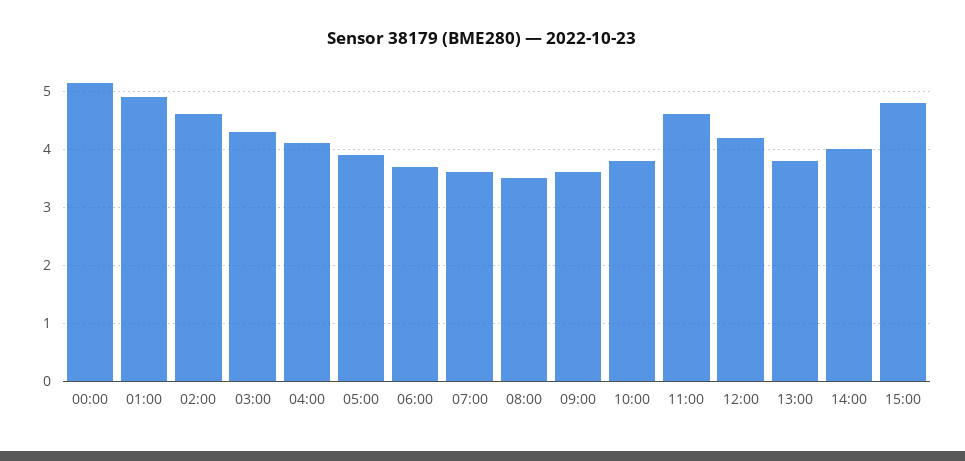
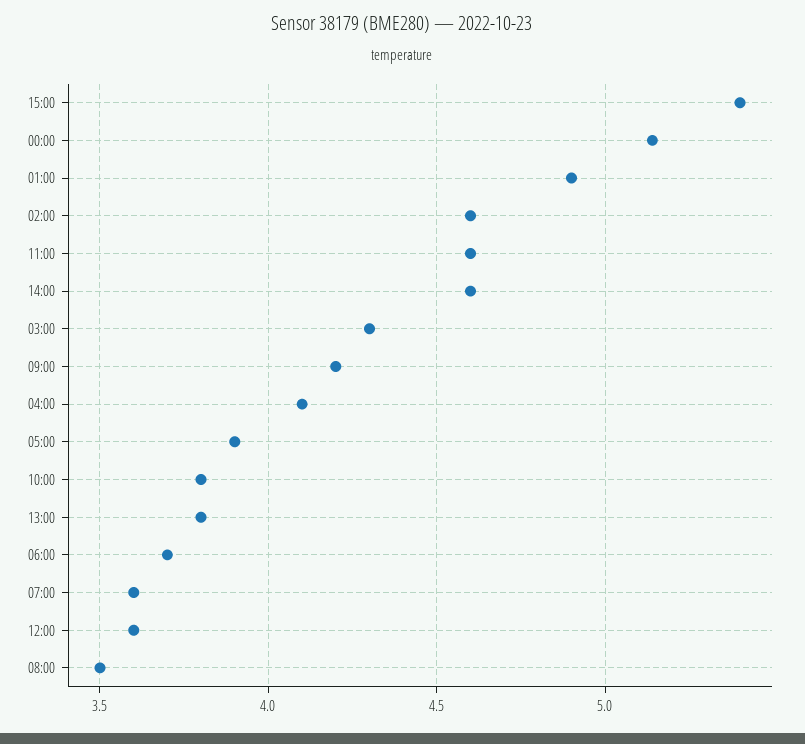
09:00: 3.6 -> 4.2
12:00: 4.2 -> 3.6
14:00: 4 -> 4.6
15:00: 4.8 -> 5.4

